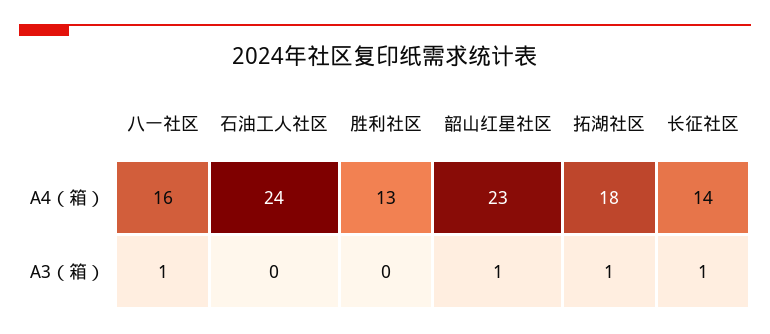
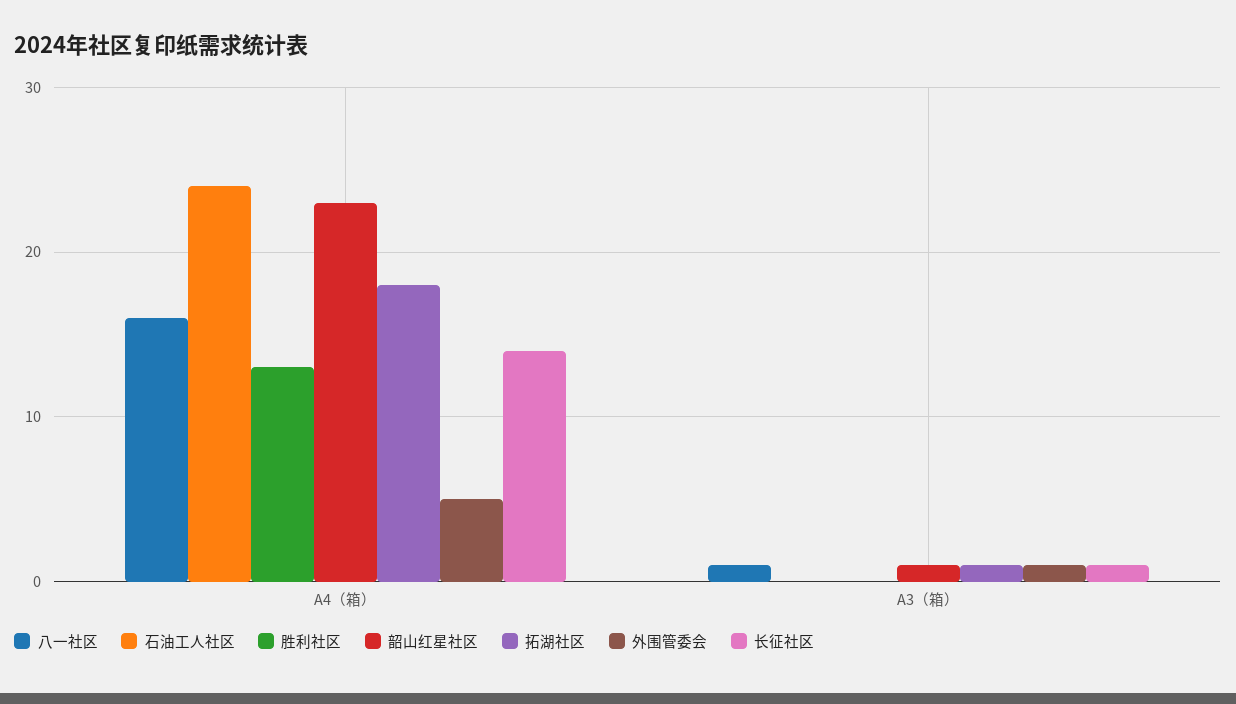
外围管委会, A4（箱）: none -> 5
外围管委会, A3（箱）: none -> 1

